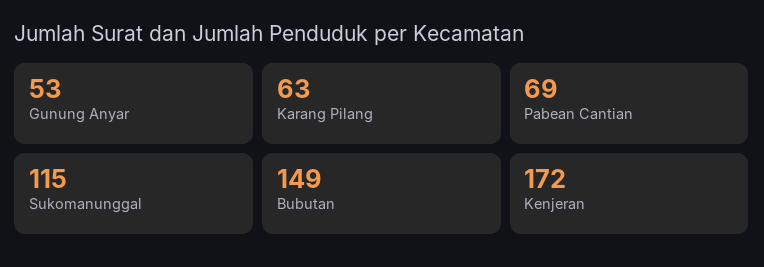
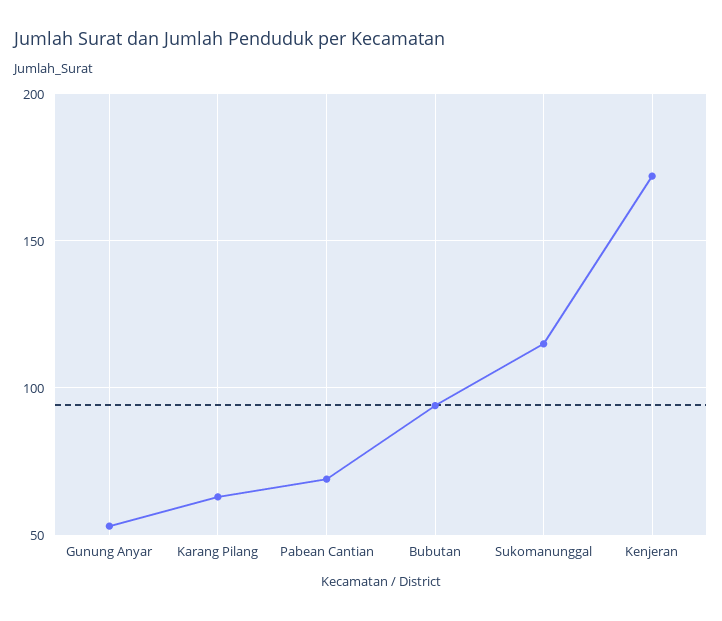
Bubutan: 149 -> 95

